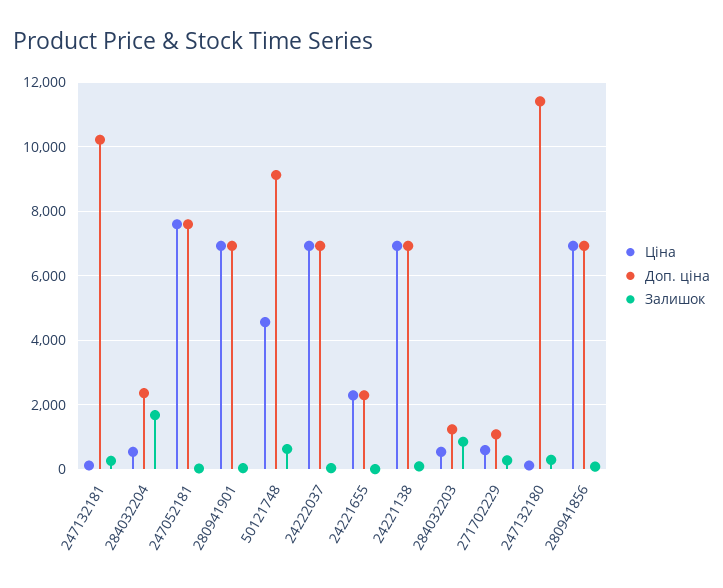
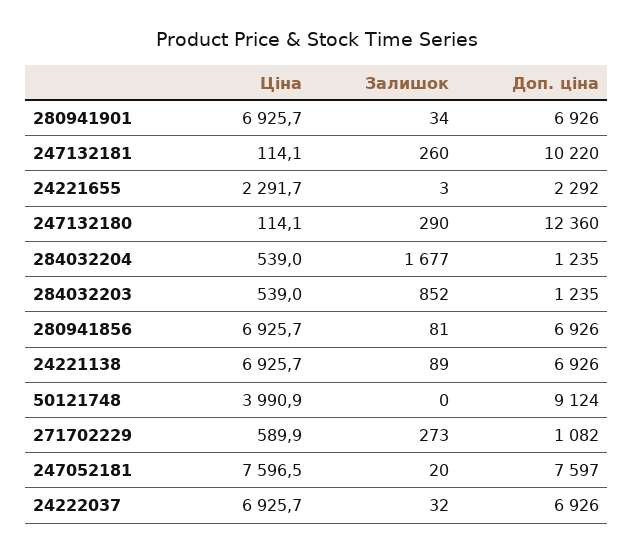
Доп. ціна, 284032204: 2400 -> 1235
Ціна, 50121748: 4600 -> 3990.9
Залишок, 50121748: 600 -> 0
Доп. ціна, 247132180: 11400 -> 12360

